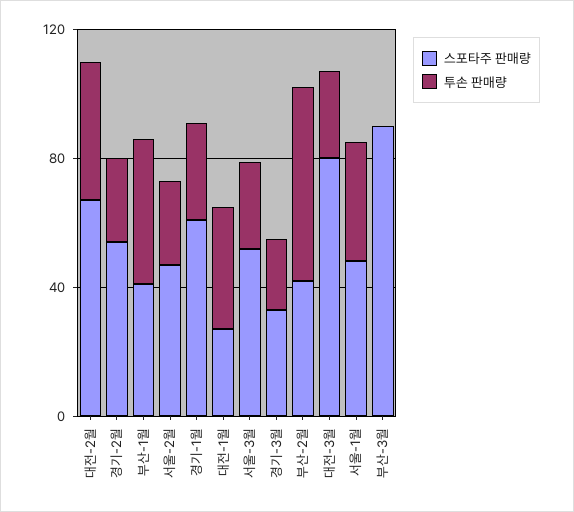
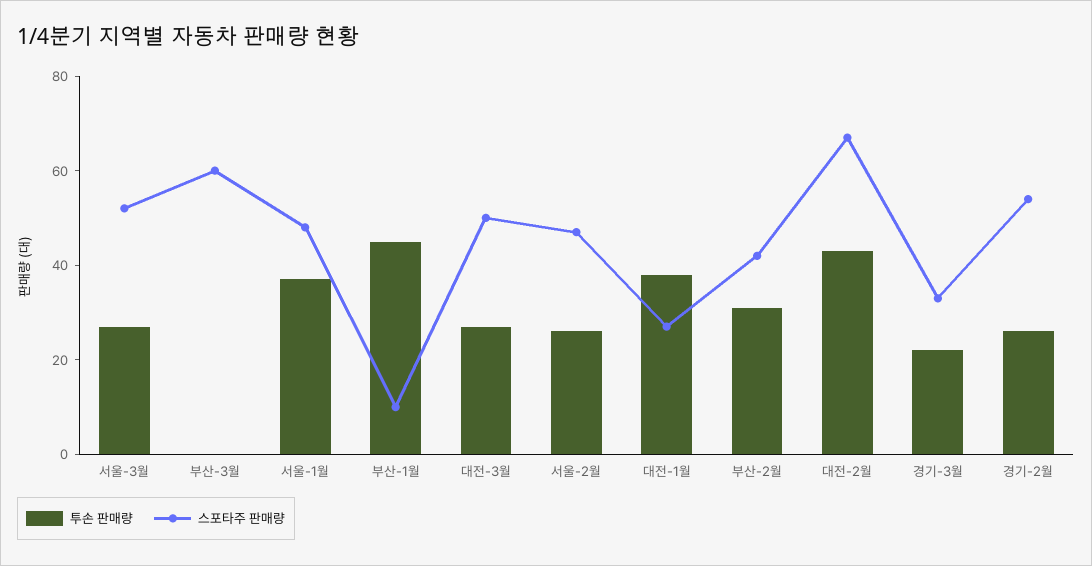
스포타주 판매량, 부산-1월: 40 -> 10
스포타주 판매량, 경기-1월: 60 -> none
투손 판매량, 경기-1월: 30 -> none
투손 판매량, 부산-2월: 60 -> 30
스포타주 판매량, 대전-3월: 80 -> 50
스포타주 판매량, 부산-3월: 90 -> 60

